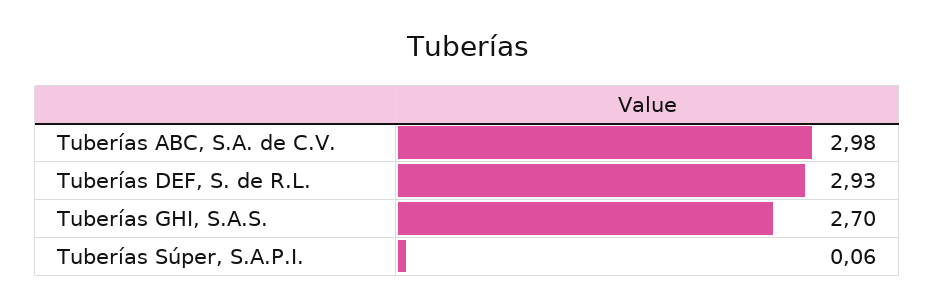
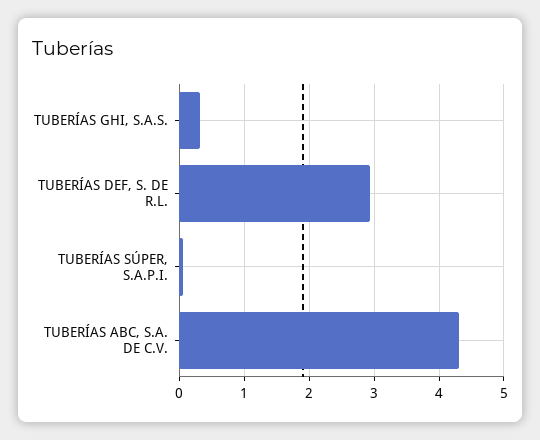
Tuberías ABC, S.A. de C.V.: 2.98 -> 4.3
Tuberías GHI, S.A.S.: 2.7 -> 0.3

